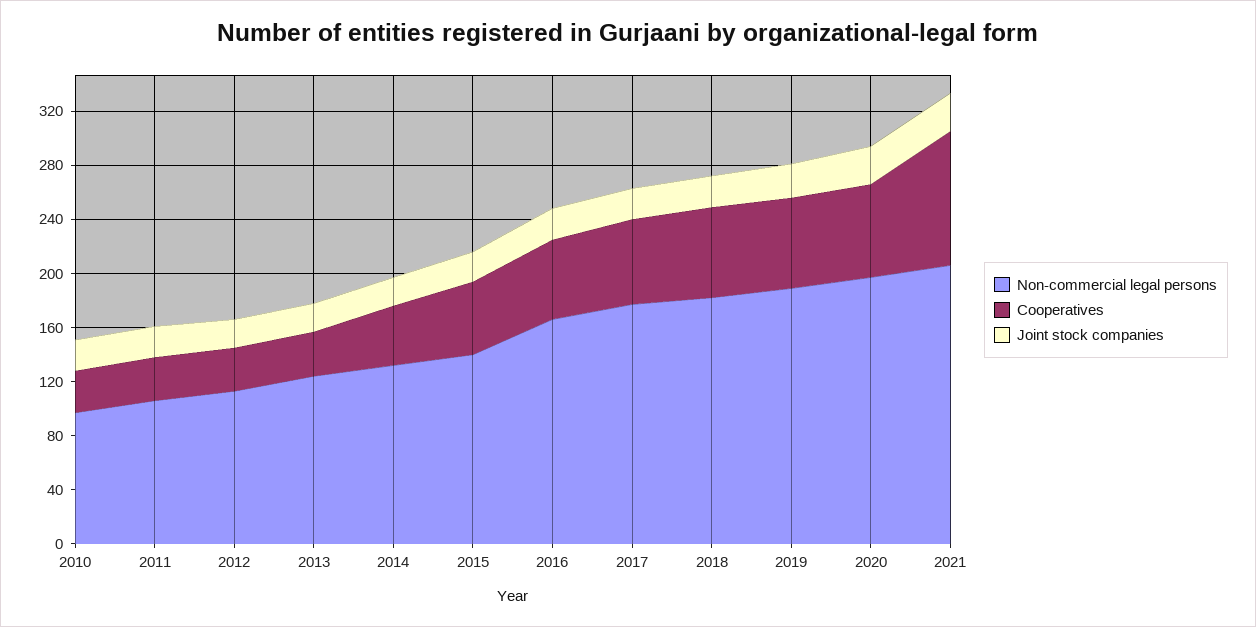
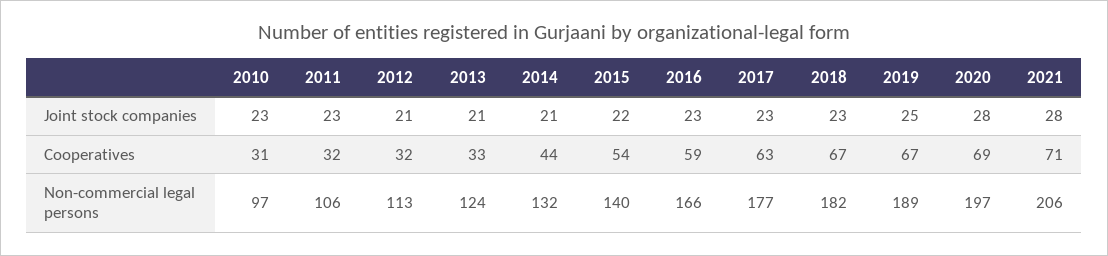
Cooperatives, 2021: 100 -> 71

